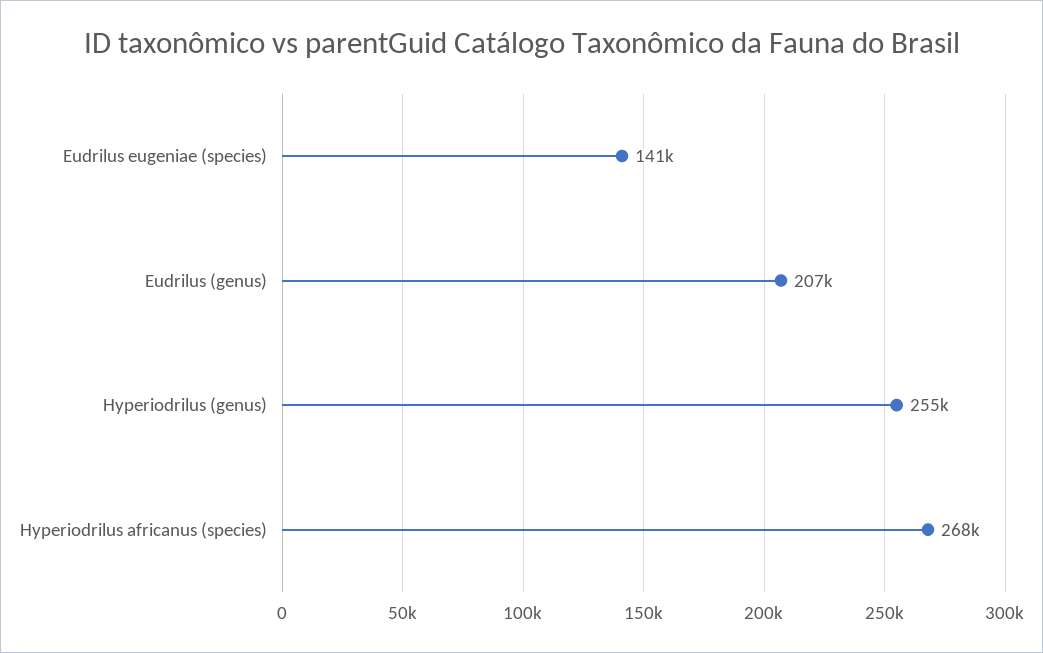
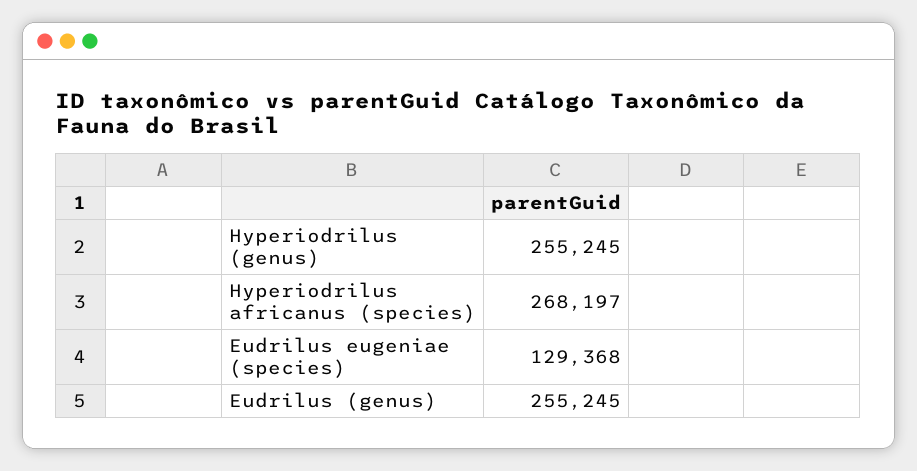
Eudrilus eugeniae (species): 141000 -> 129368
Eudrilus (genus): 207000 -> 255245

